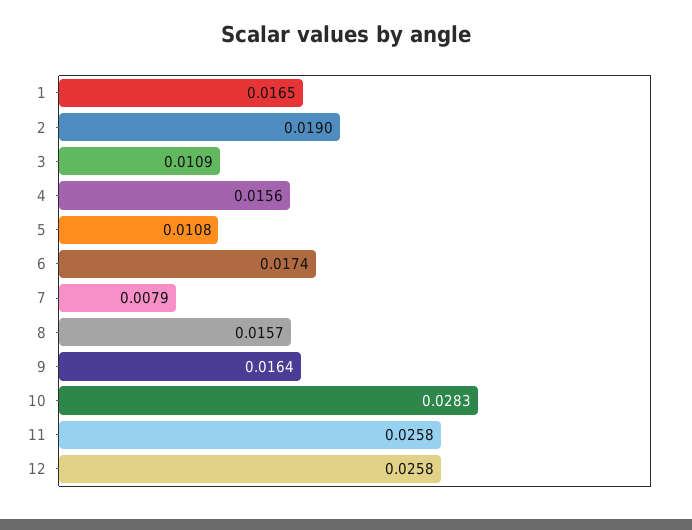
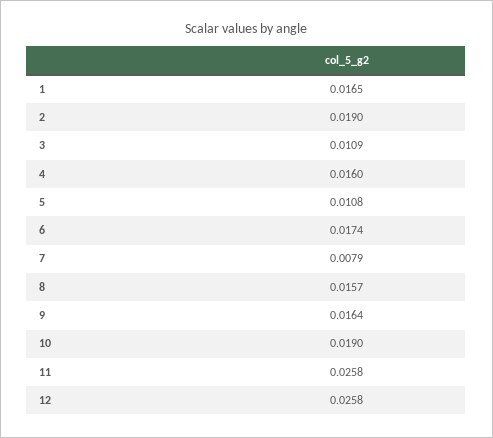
4: 0.0156 -> 0.016
10: 0.0283 -> 0.019

